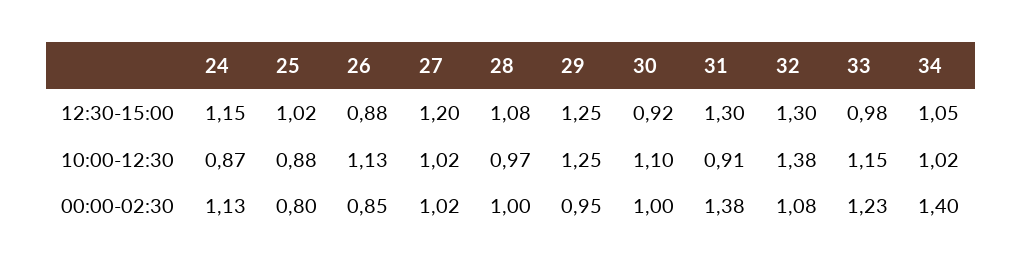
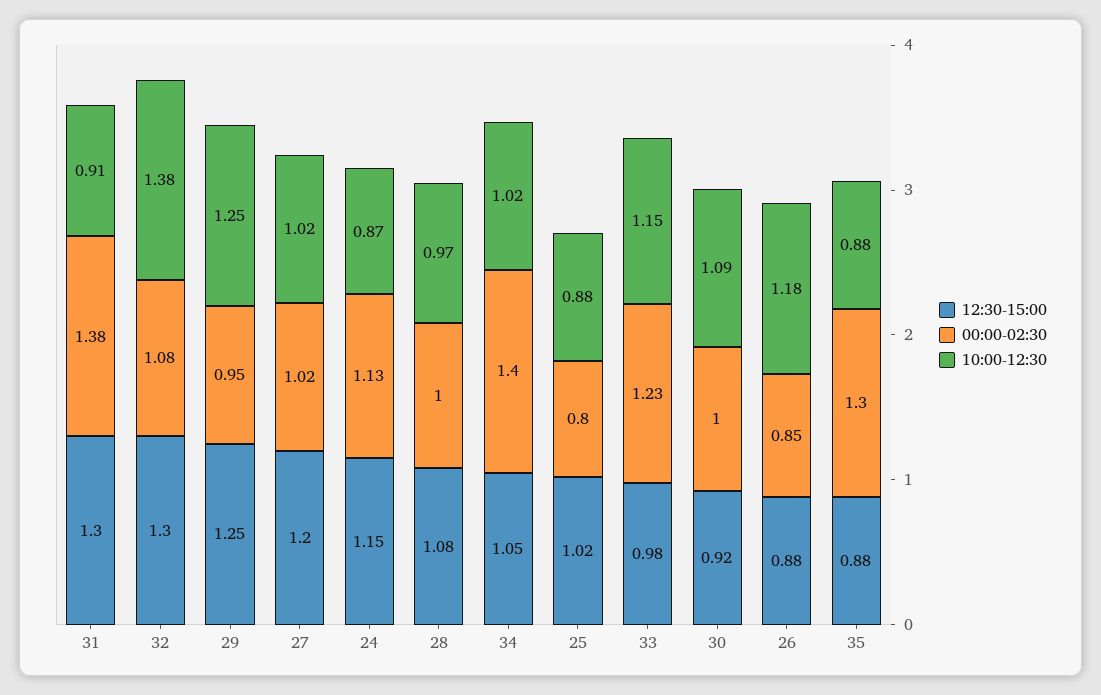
10:00-12:30, 26: 1.13 -> 1.18
10:00-12:30, 30: 1.1 -> 1.09
12:30-15:00, 35: none -> 0.88
00:00-02:30, 35: none -> 1.3
10:00-12:30, 35: none -> 0.88

